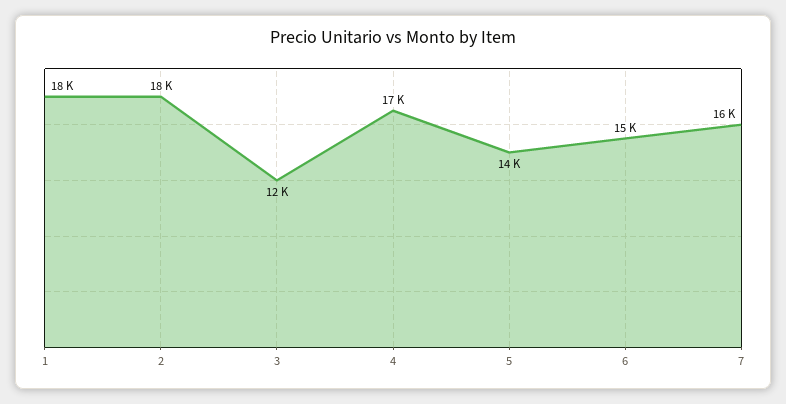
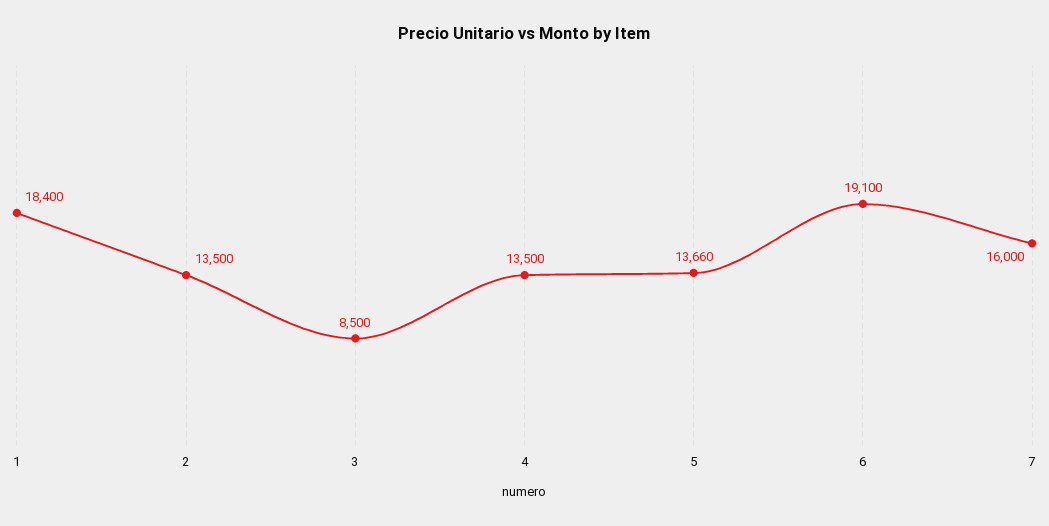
2: 18000 -> 13500
3: 12000 -> 8500
4: 17000 -> 13500
6: 15000 -> 19100

